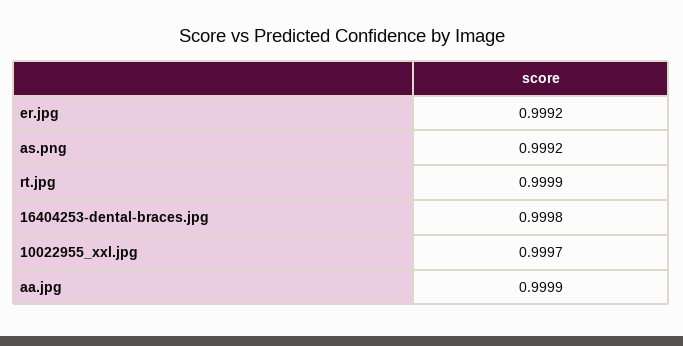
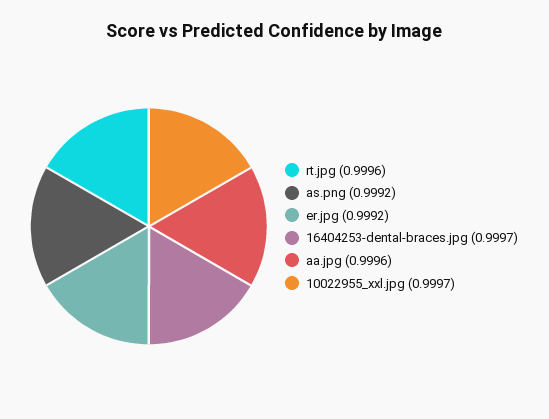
rt.jpg: 0.9999 -> 0.9996
16404253-dental-braces.jpg: 0.9998 -> 0.9997
aa.jpg: 0.9999 -> 0.9996

